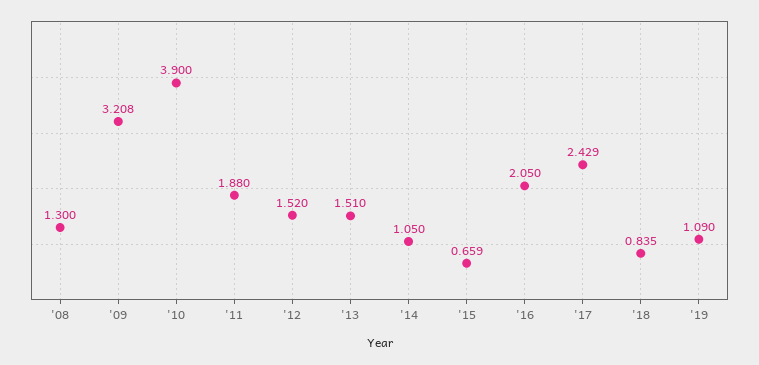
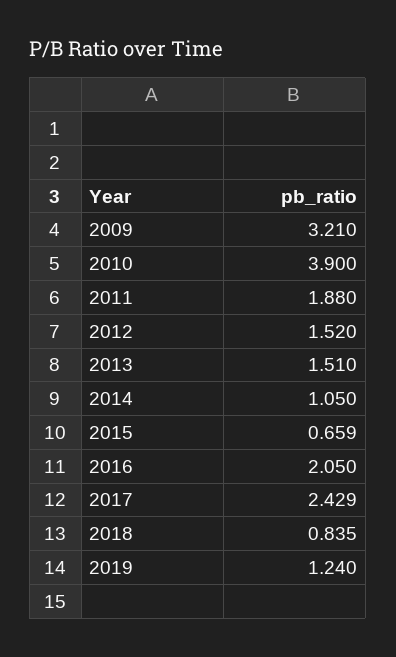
'08: 1.3 -> none
'09: 3.208 -> 3.21
'19: 1.09 -> 1.24

